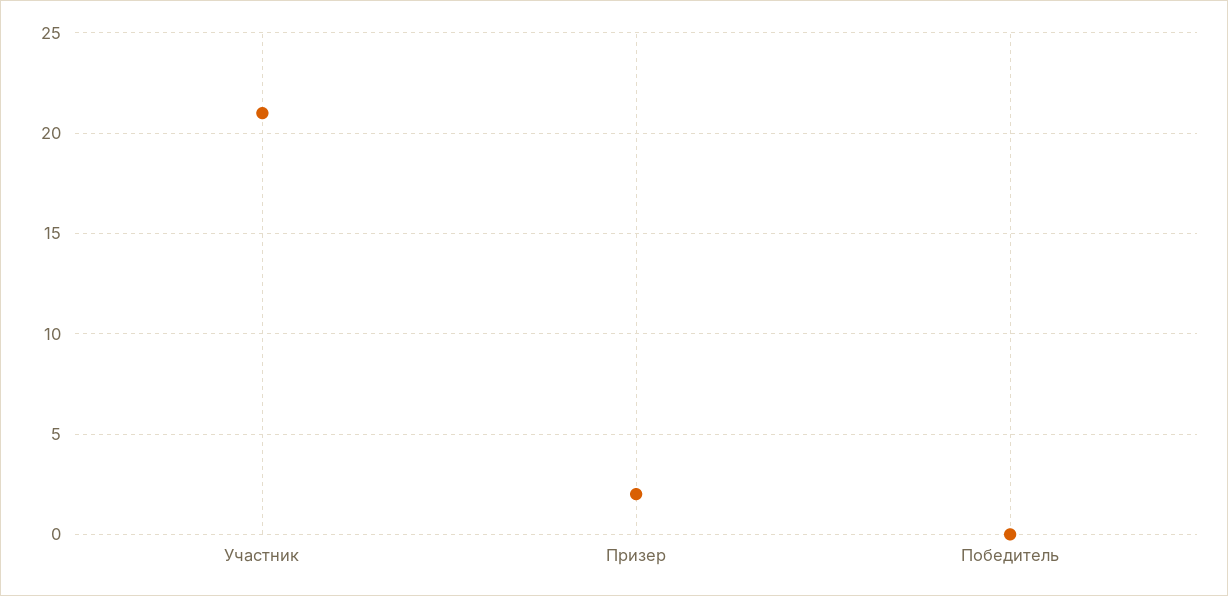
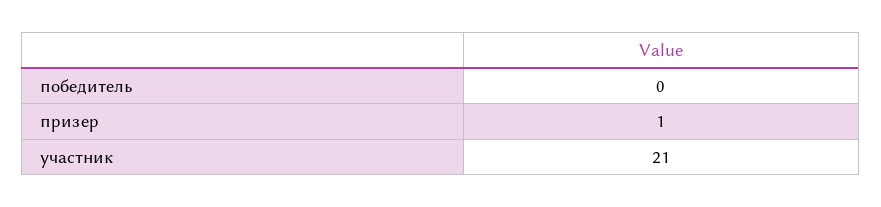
Призер: 2 -> 1

